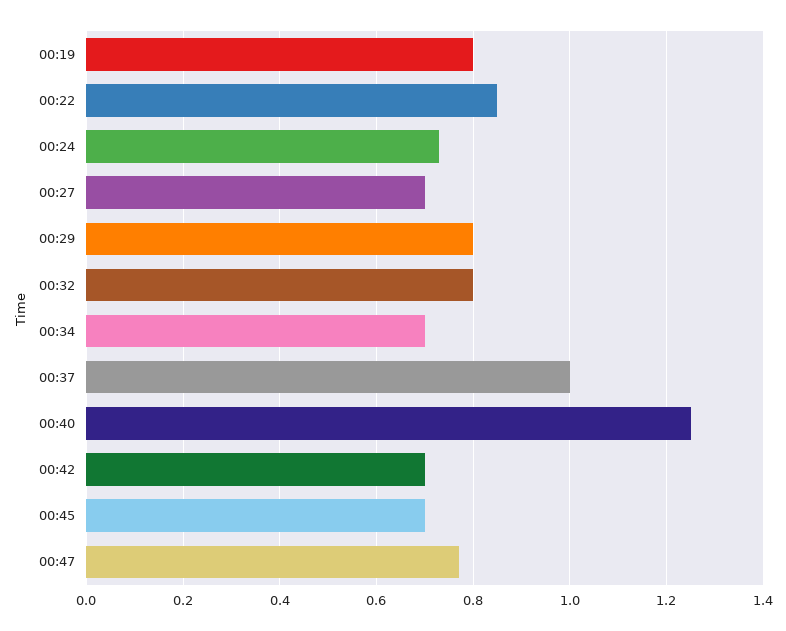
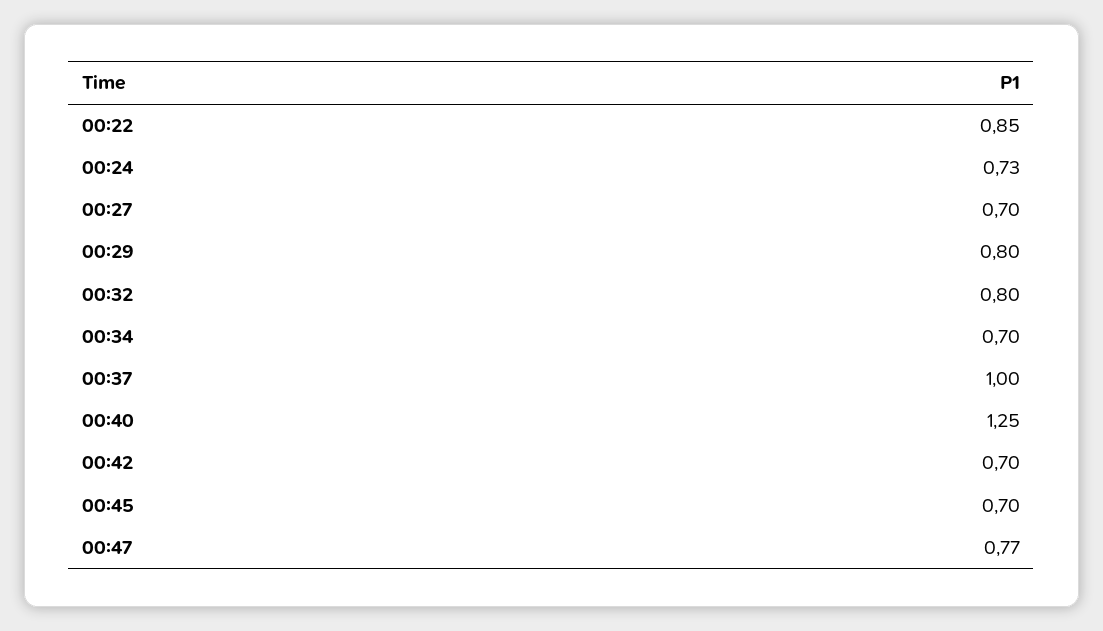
00:19: 0.8 -> none

